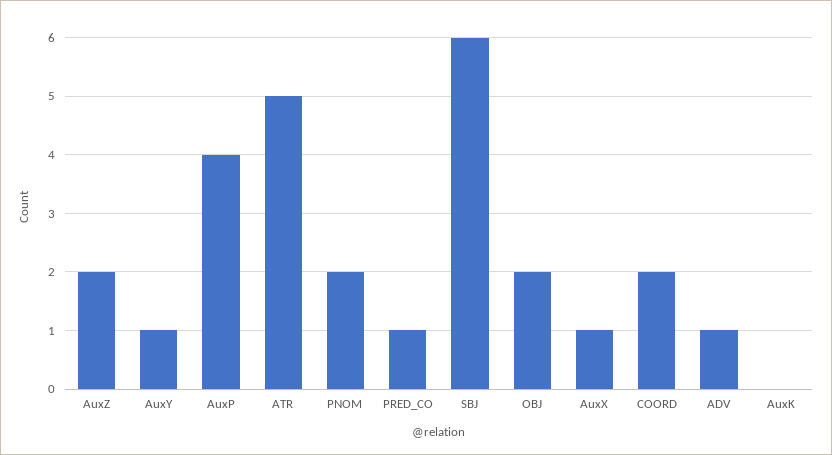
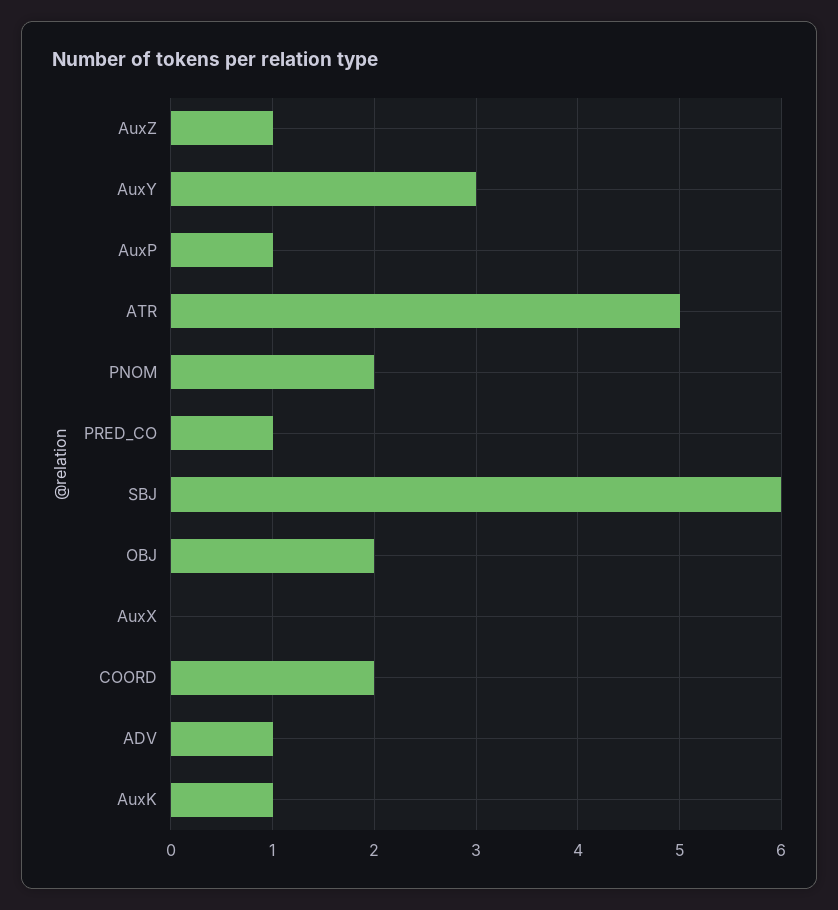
AuxZ: 2 -> 1
AuxY: 1 -> 3
AuxP: 4 -> 1
AuxX: 1 -> 0
AuxK: 0 -> 1

